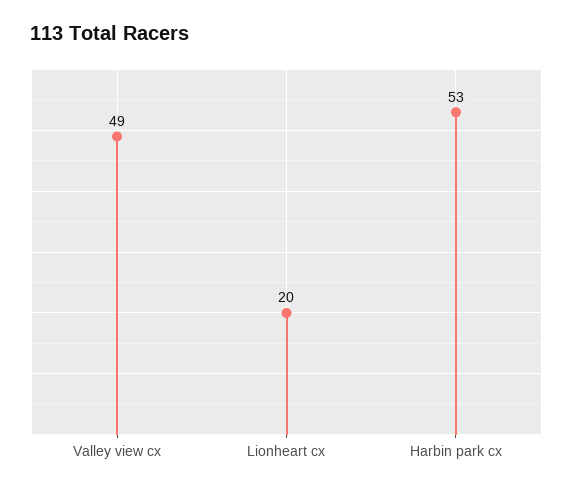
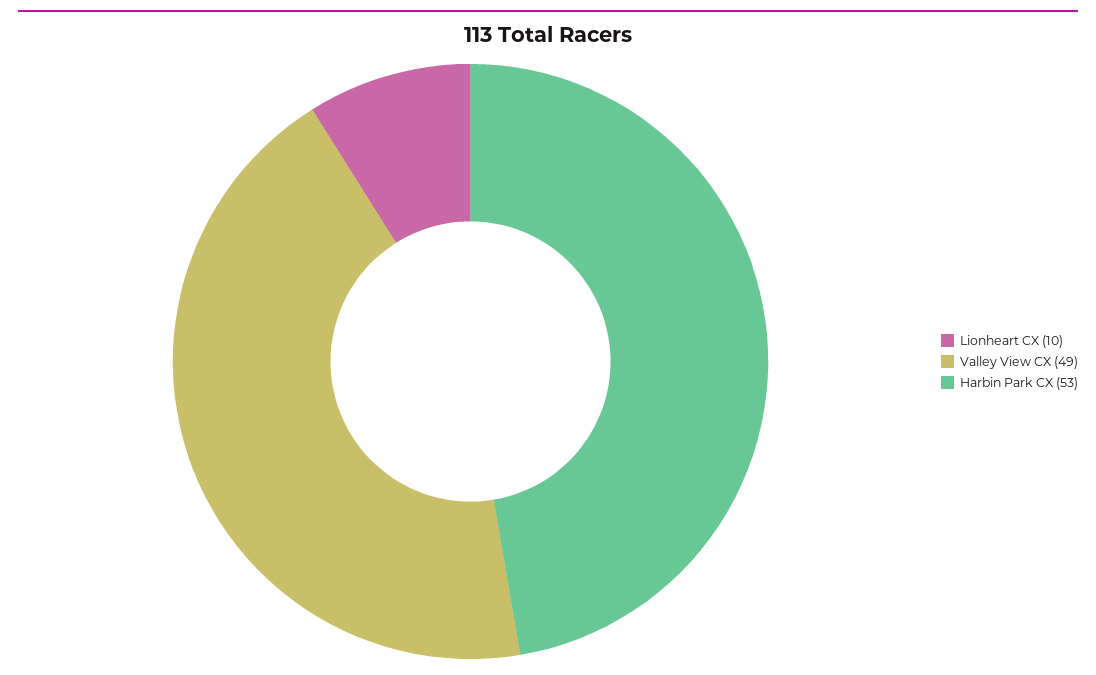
Lionheart cx: 20 -> 10

